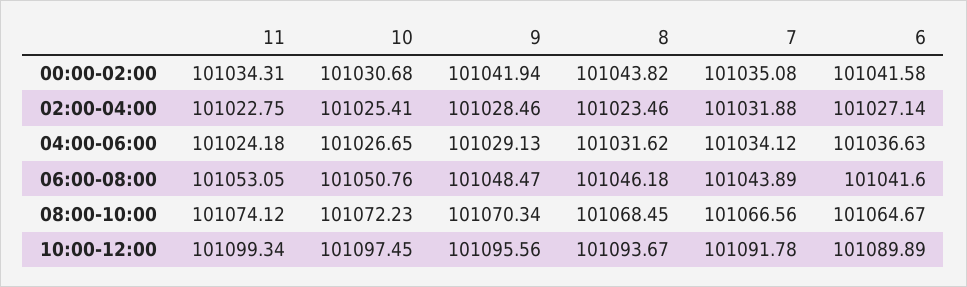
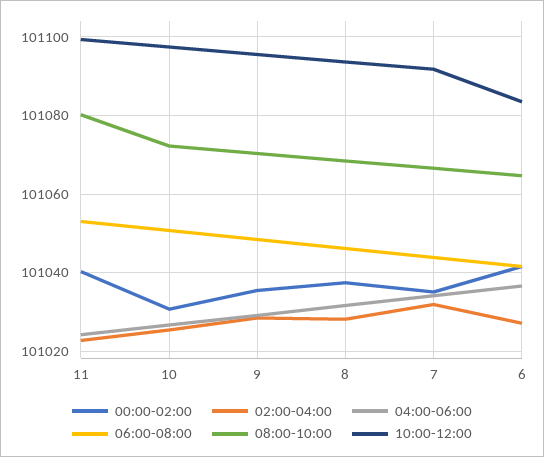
00:00-02:00, 11: 101034.31 -> 101040
00:00-02:00, 9: 101041.94 -> 101036
00:00-02:00, 8: 101043.82 -> 101038
02:00-04:00, 8: 101023.46 -> 101028
08:00-10:00, 11: 101074.12 -> 101080
10:00-12:00, 6: 101089.89 -> 101084

